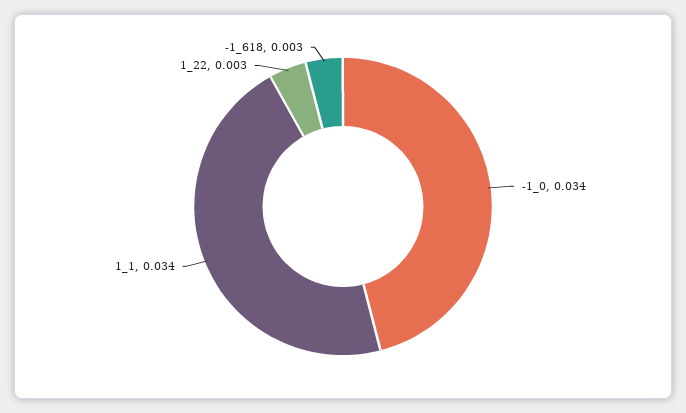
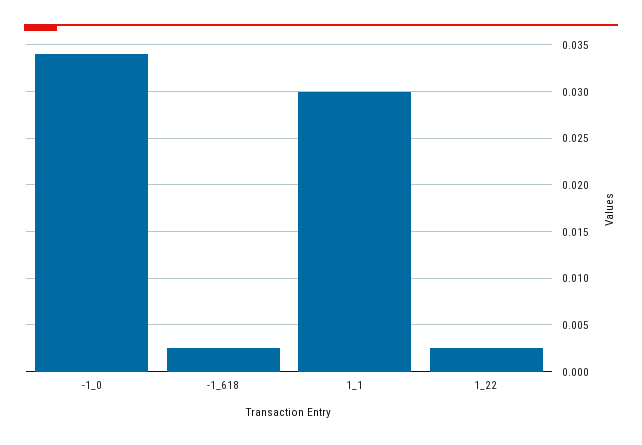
1_1: 0.034 -> 0.03

